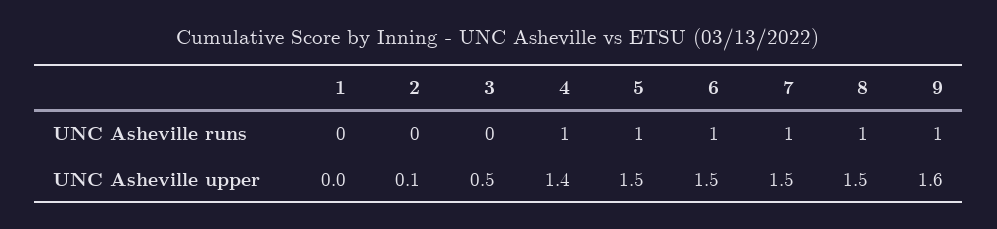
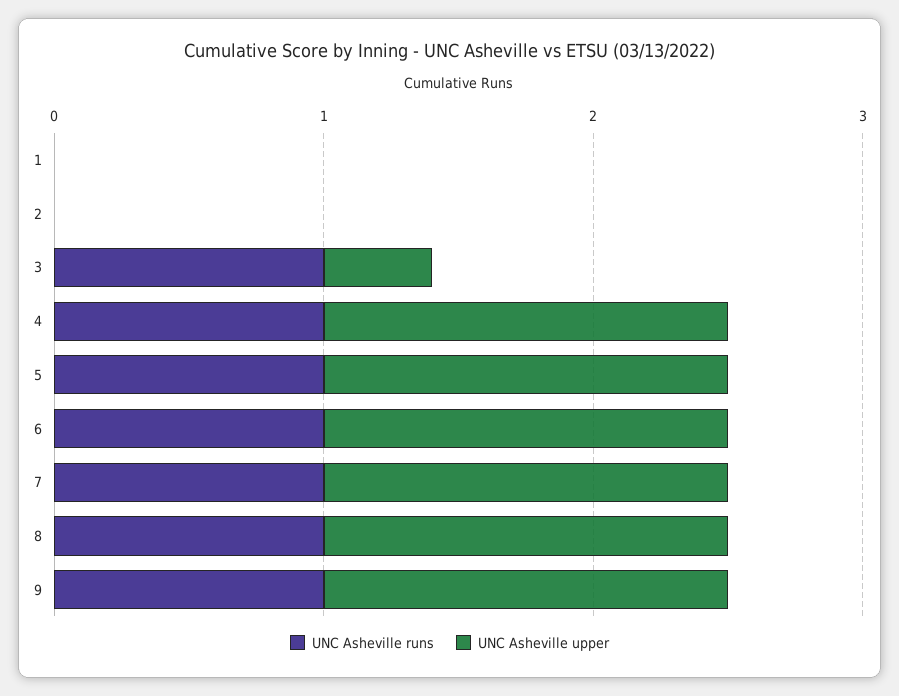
UNC Asheville runs, 3: 0 -> 1
UNC Asheville upper, 2: 0.1 -> 0
UNC Asheville upper, 3: 0.5 -> 0.4
UNC Asheville upper, 4: 1.4 -> 1.5
UNC Asheville upper, 9: 1.6 -> 1.5

